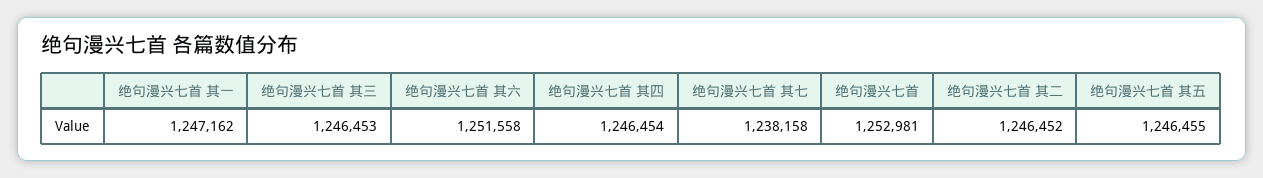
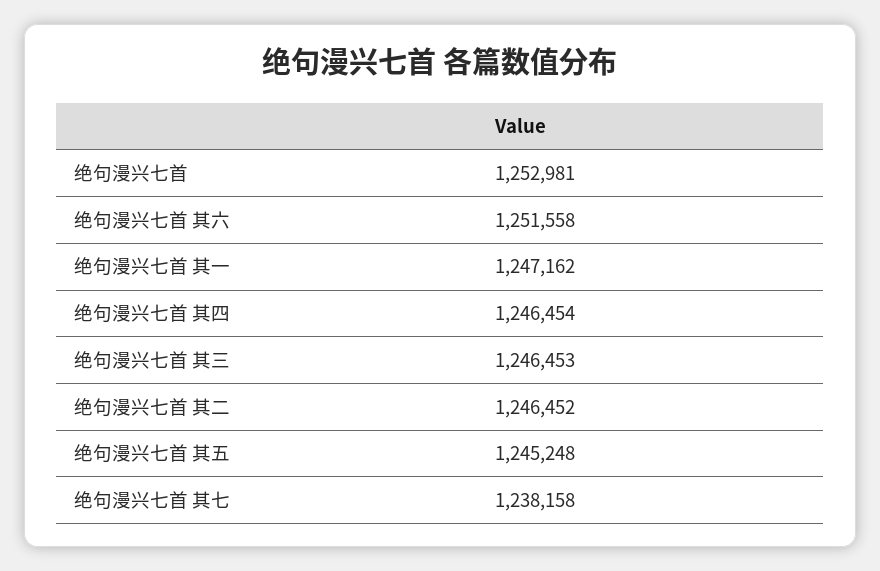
绝句漫兴七首 其五: 1246455 -> 1245248

